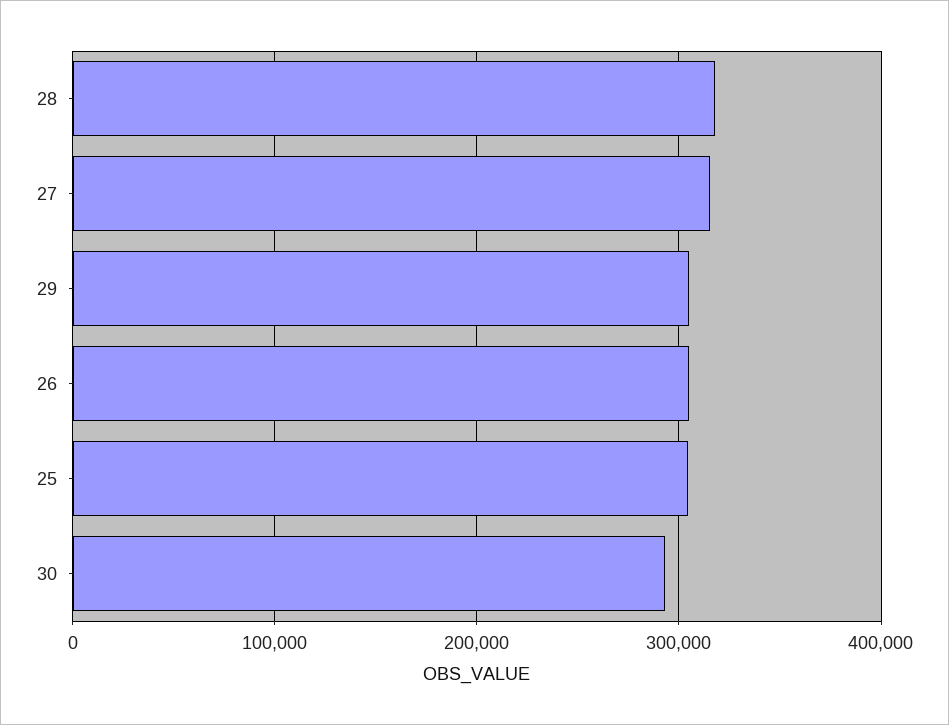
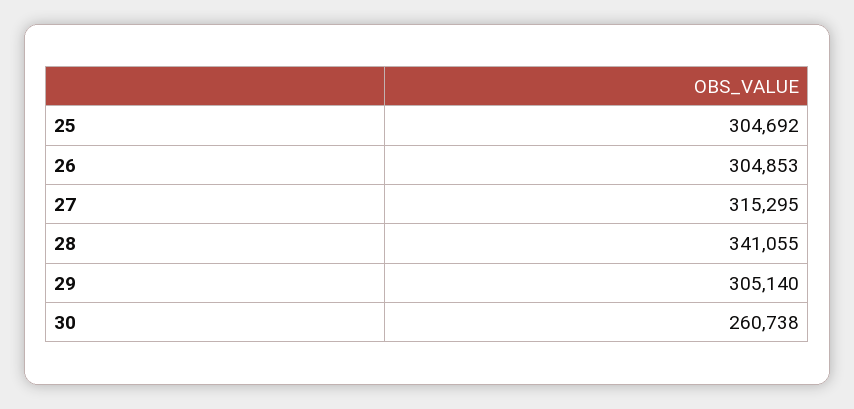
28: 320000 -> 341055
30: 290000 -> 260738

